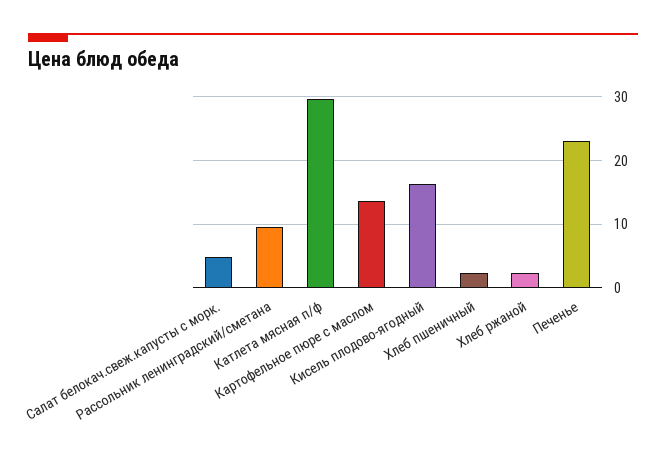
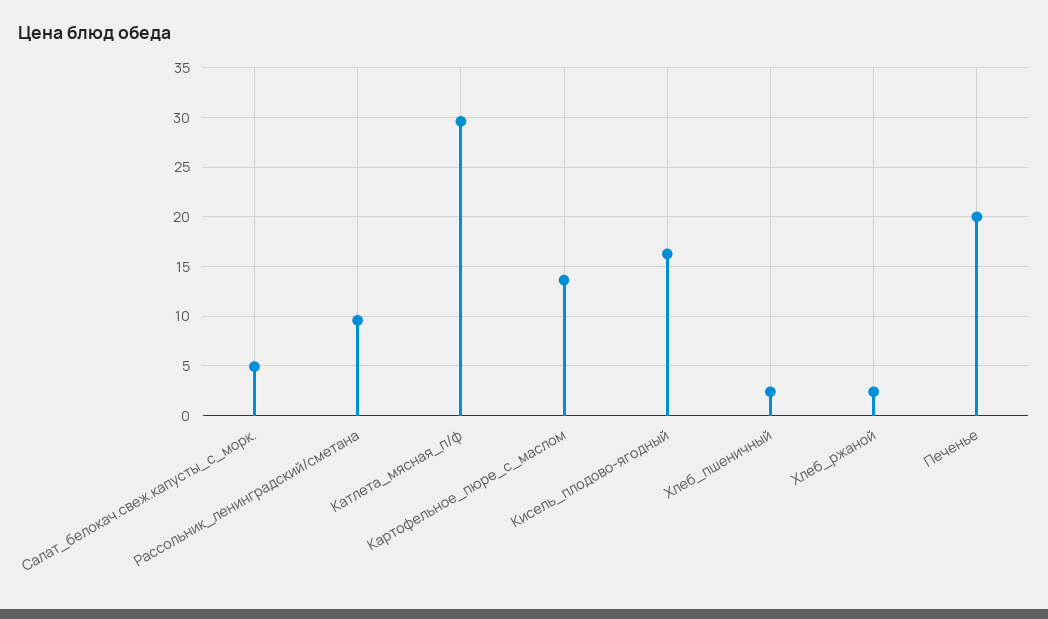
Печенье: 23 -> 20

